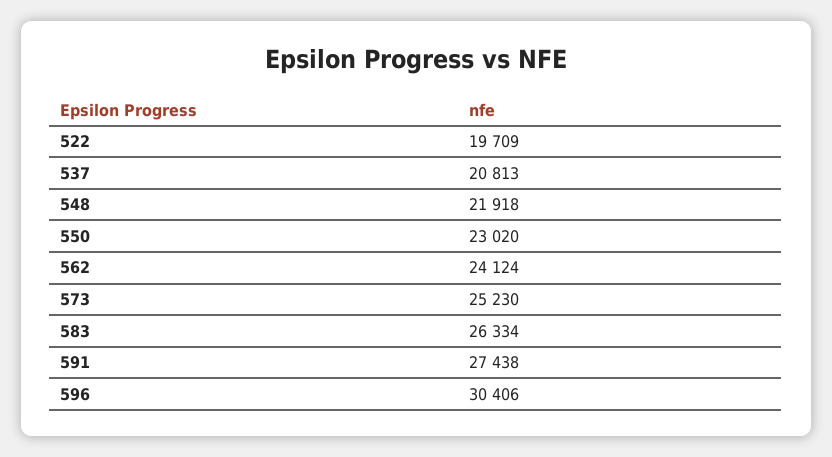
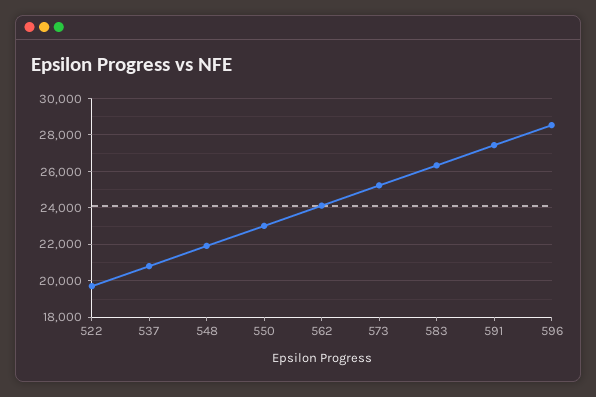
596: 30406 -> 28500

